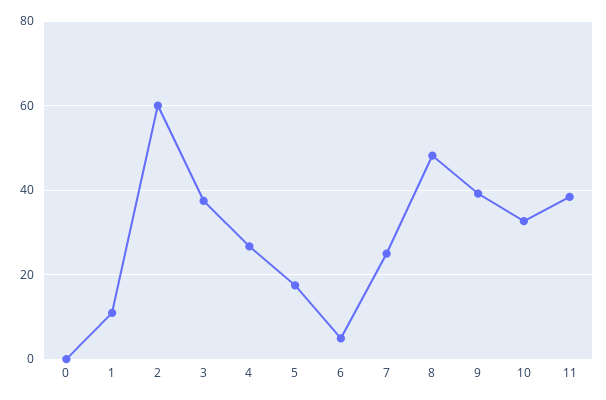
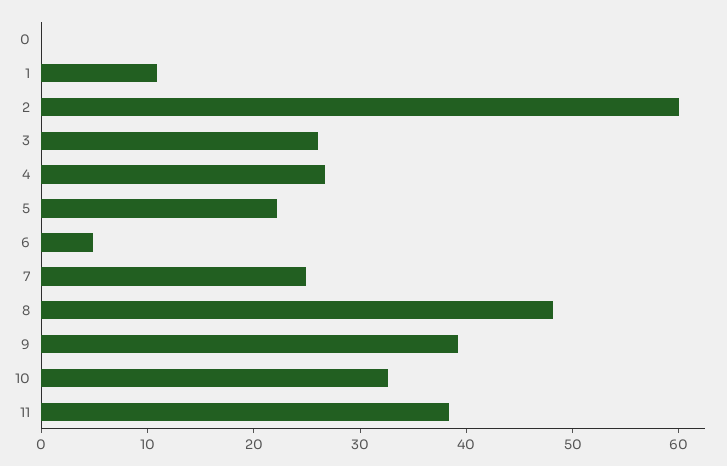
3: 38 -> 26
5: 18 -> 22

